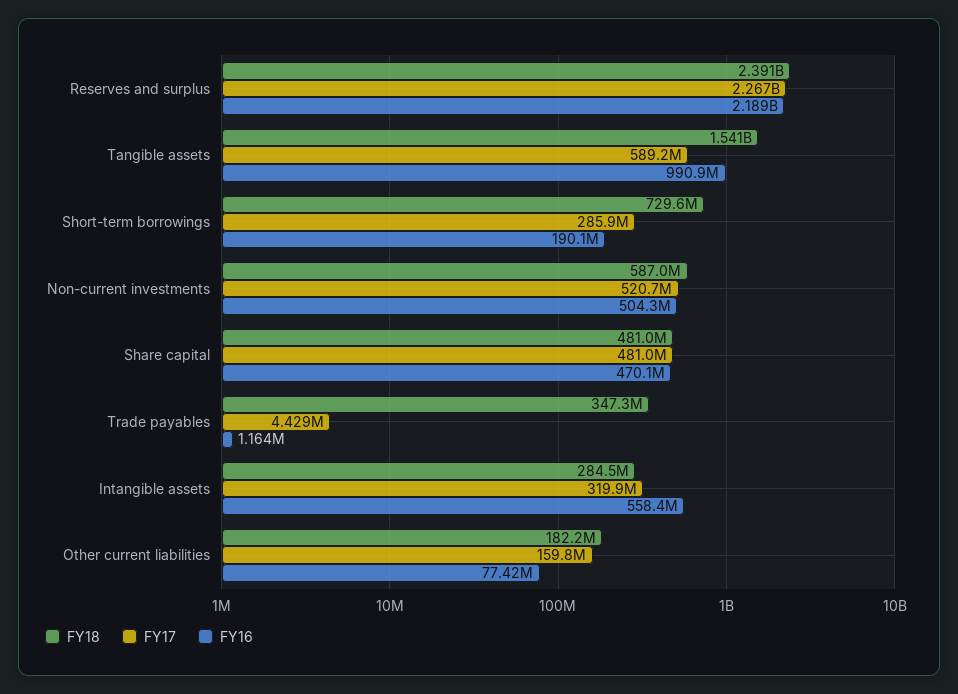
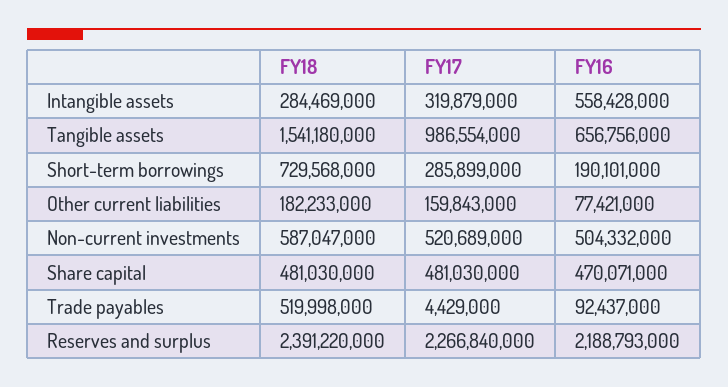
FY17, Tangible assets: 589200000 -> 986554000
FY16, Tangible assets: 990900000 -> 656756000
FY18, Trade payables: 347300000 -> 519998000
FY16, Trade payables: 1164000 -> 92437000

